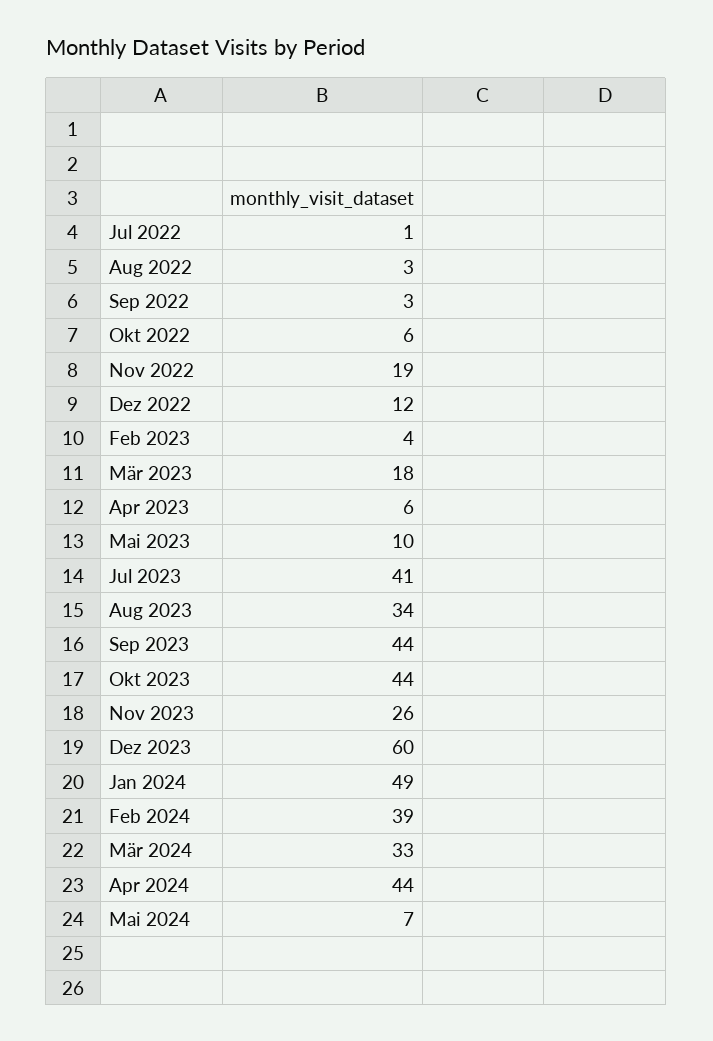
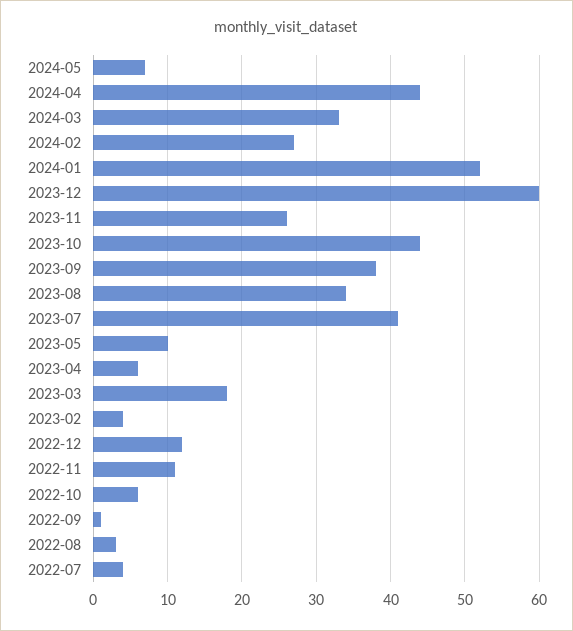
Jul 2022: 1 -> 4
Sep 2022: 3 -> 1
Nov 2022: 19 -> 11
Sep 2023: 44 -> 38
Jan 2024: 49 -> 52
Feb 2024: 39 -> 27

